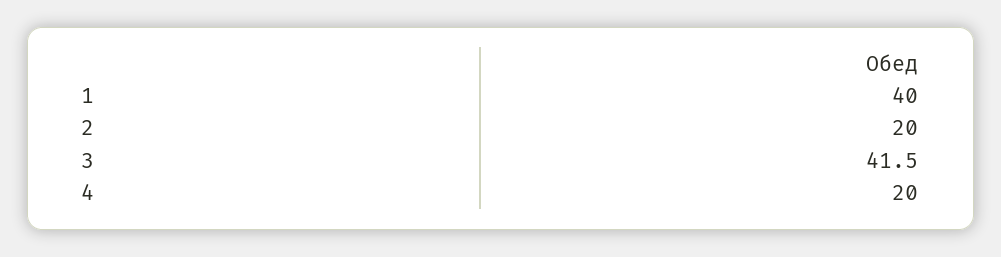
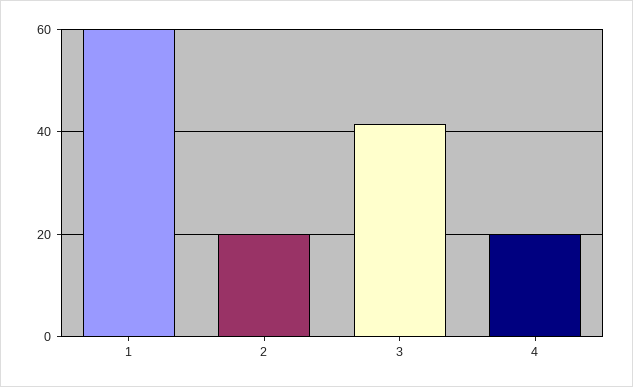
1: 40 -> 60

